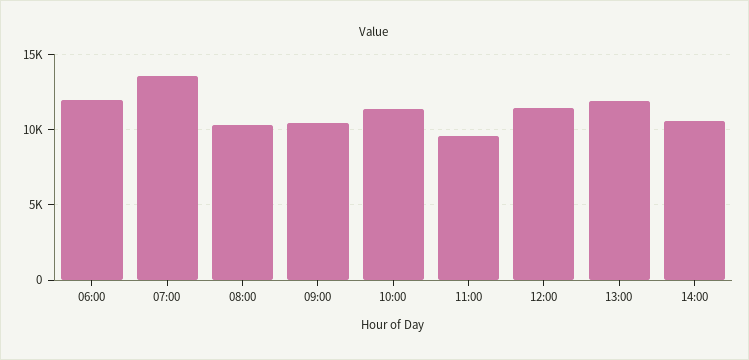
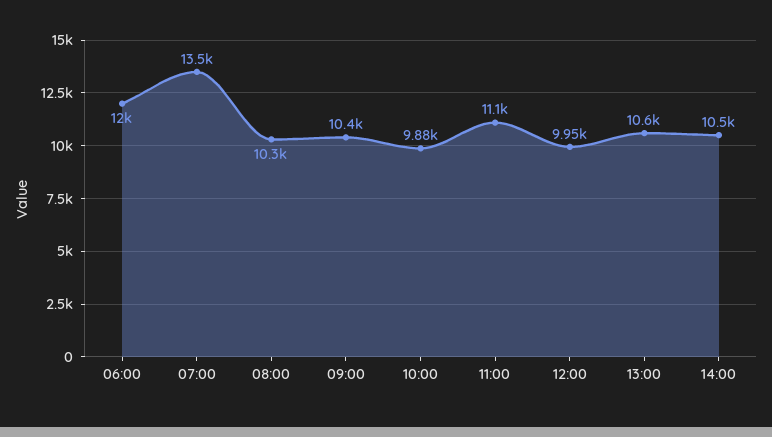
10:00: 11500 -> 9880
11:00: 9500 -> 11100
12:00: 11500 -> 9950
13:00: 12000 -> 10600

